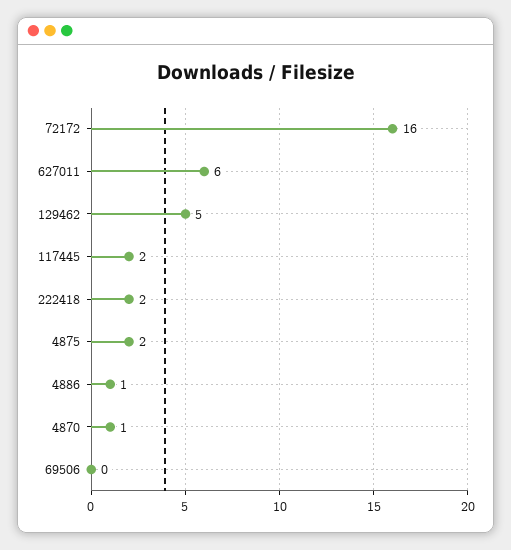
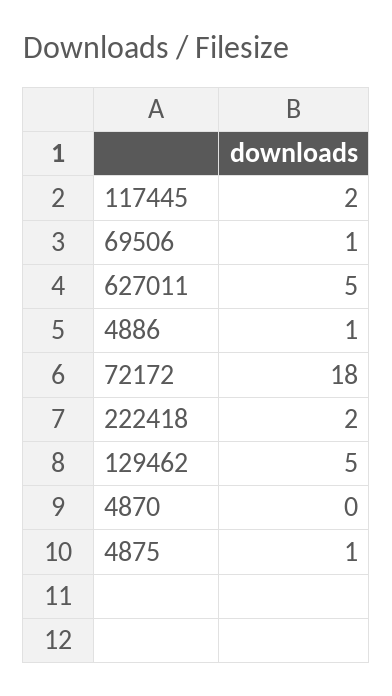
72172: 16 -> 18
627011: 6 -> 5
4875: 2 -> 1
4870: 1 -> 0
69506: 0 -> 1

